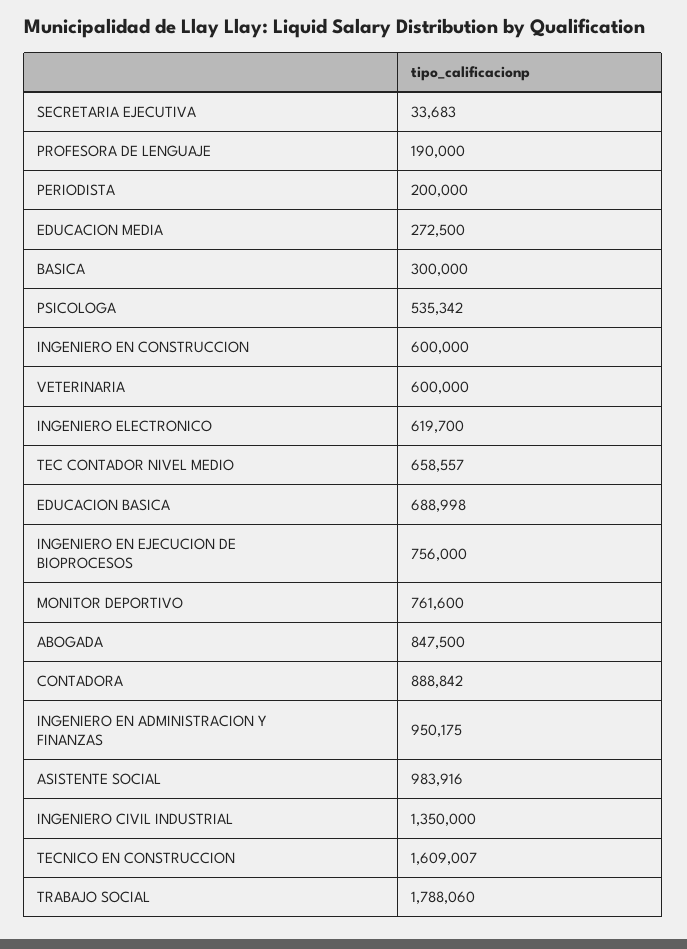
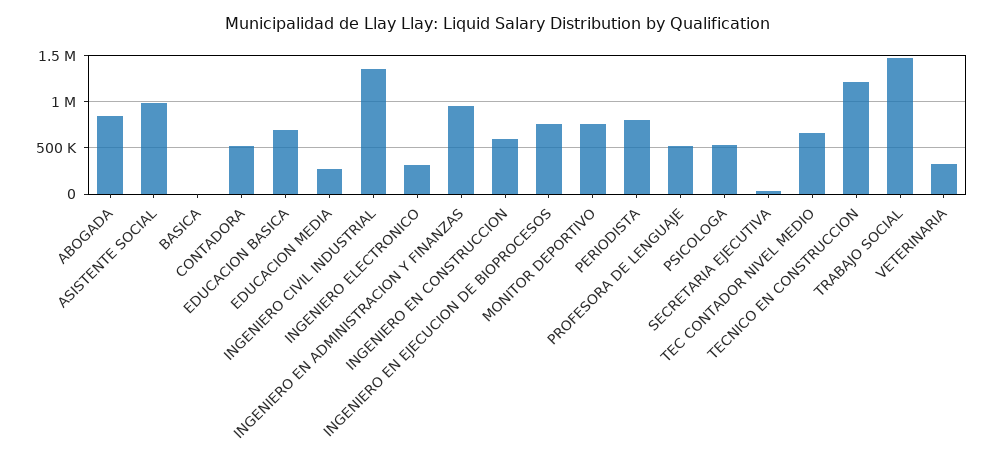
PROFESORA DE LENGUAJE: 190000 -> 500000
PERIODISTA: 200000 -> 800000
BASICA: 300000 -> 0
VETERINARIA: 600000 -> 300000
INGENIERO ELECTRONICO: 619700 -> 300000
CONTADORA: 888842 -> 500000
TECNICO EN CONSTRUCCION: 1609007 -> 1200000
TRABAJO SOCIAL: 1788060 -> 1500000

